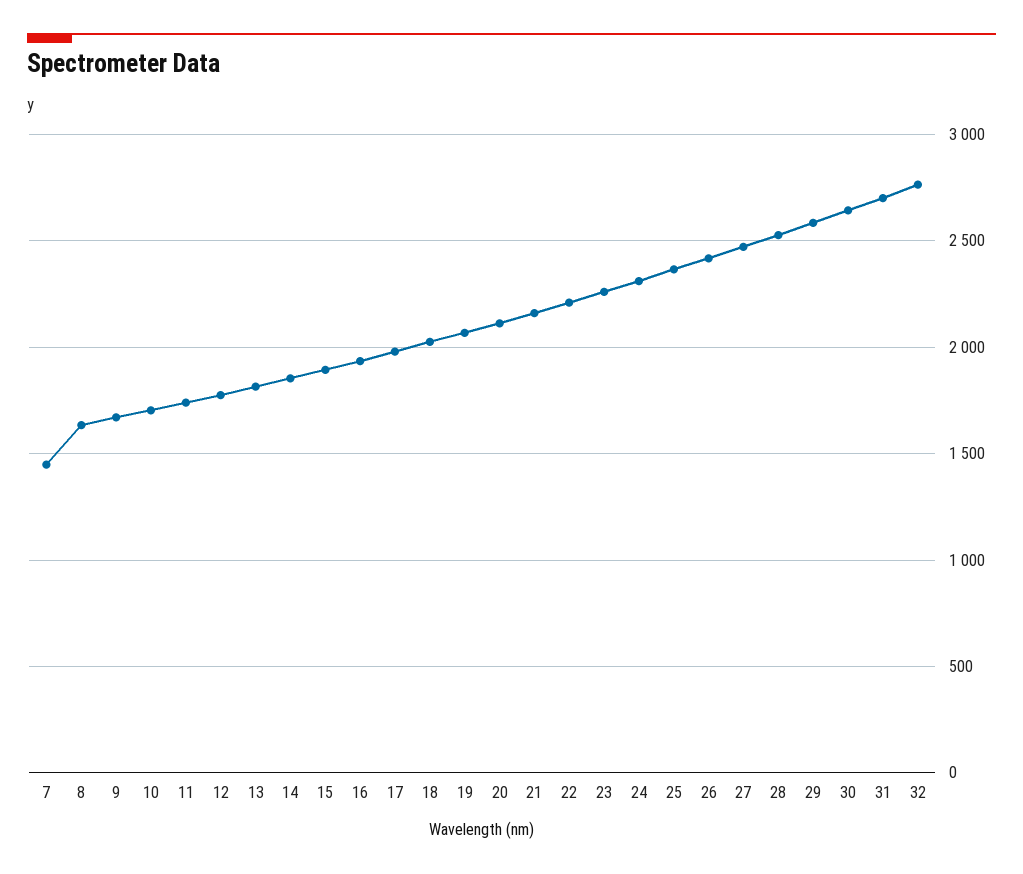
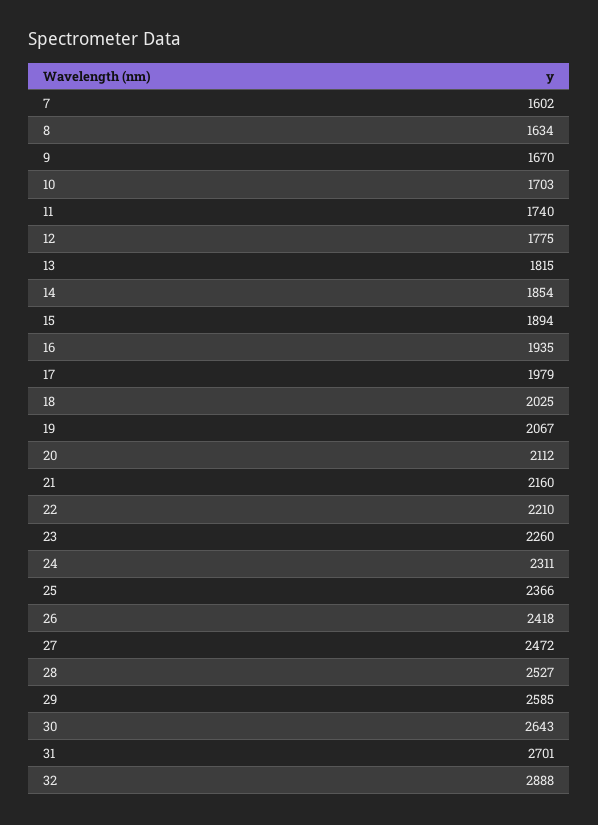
7: 1450 -> 1602
32: 2750 -> 2888

